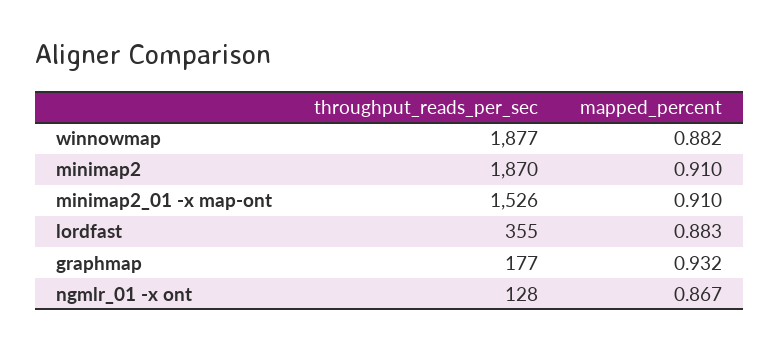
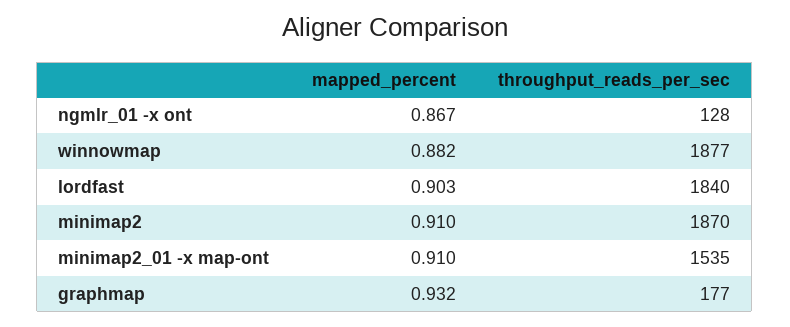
throughput_reads_per_sec, minimap2_01 -x map-ont: 1526 -> 1535
throughput_reads_per_sec, lordfast: 355 -> 1840
mapped_percent, lordfast: 0.883 -> 0.903

